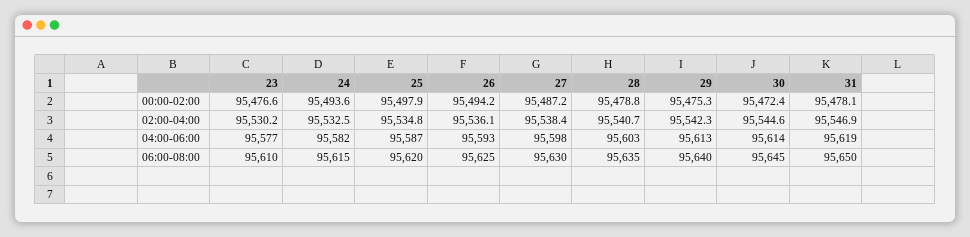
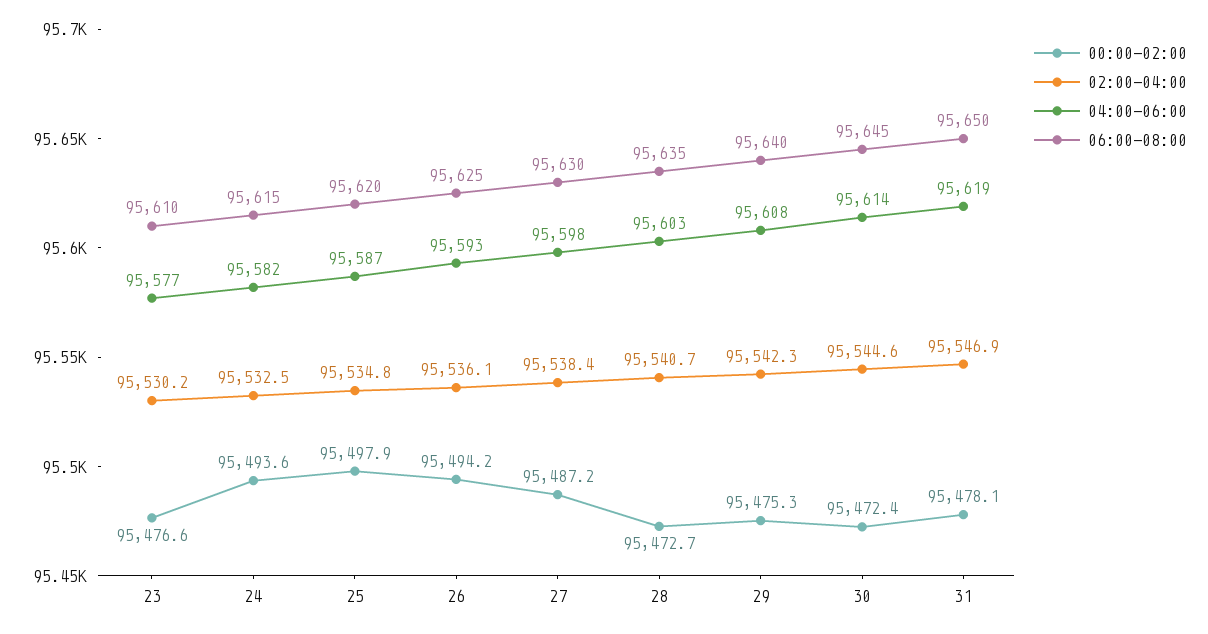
00:00-02:00, 28: 95478.8 -> 95472.7
04:00-06:00, 29: 95613 -> 95608

